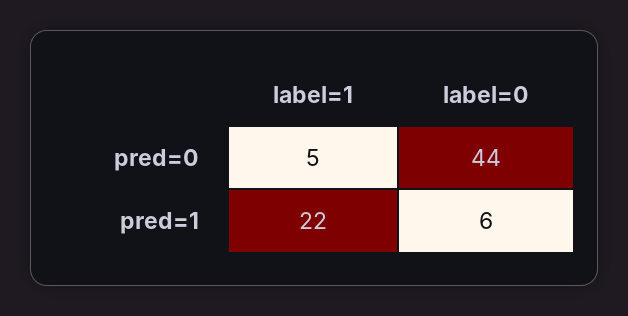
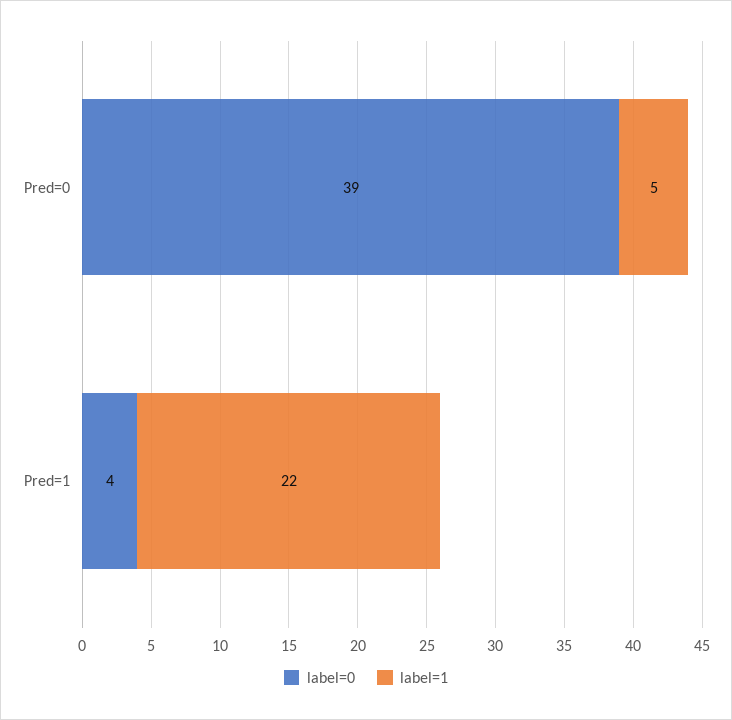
label=0, pred=0: 44 -> 39
label=0, pred=1: 6 -> 4

